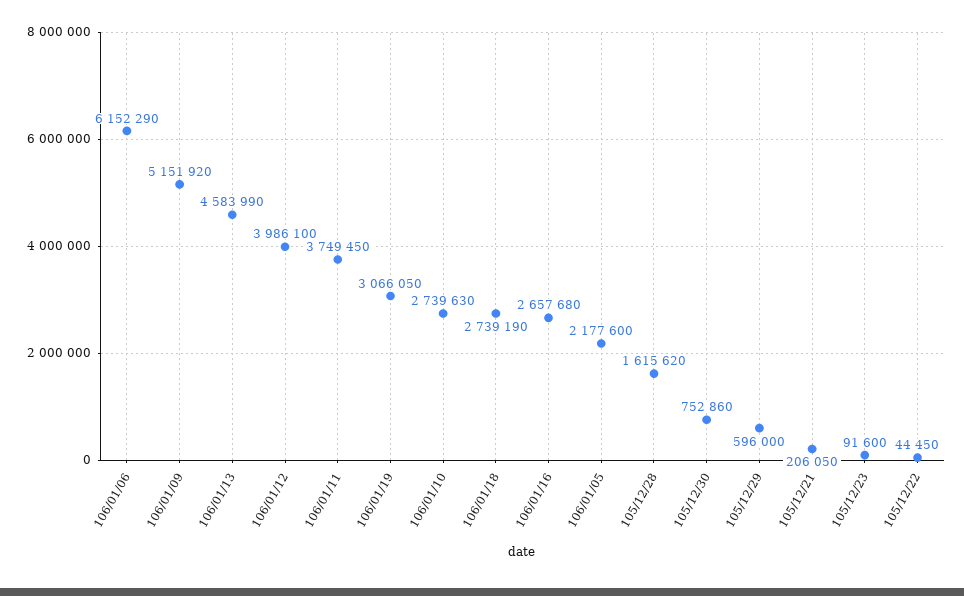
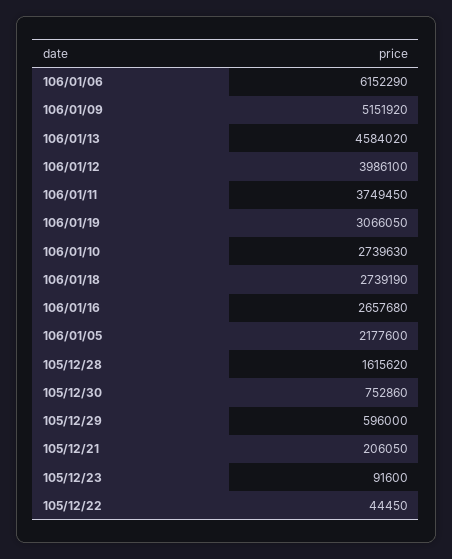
106/01/13: 4583990 -> 4584020

